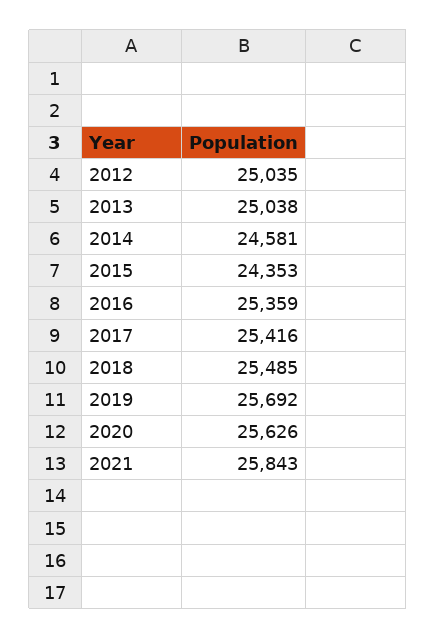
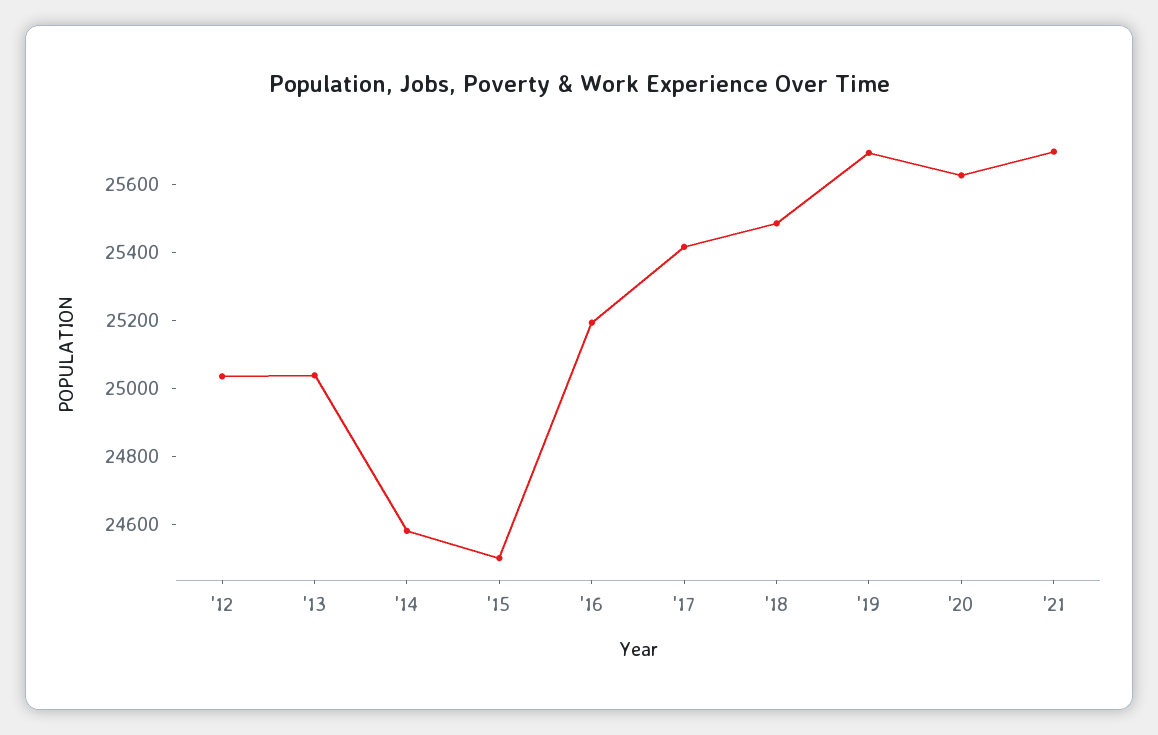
2015: 24353 -> 24500
2016: 25359 -> 25200
2021: 25843 -> 25700

